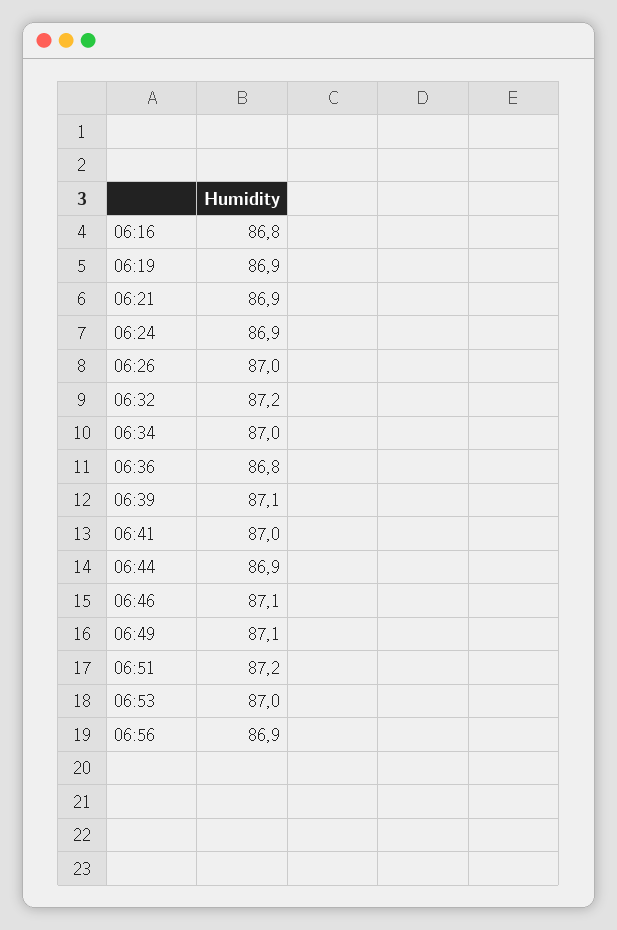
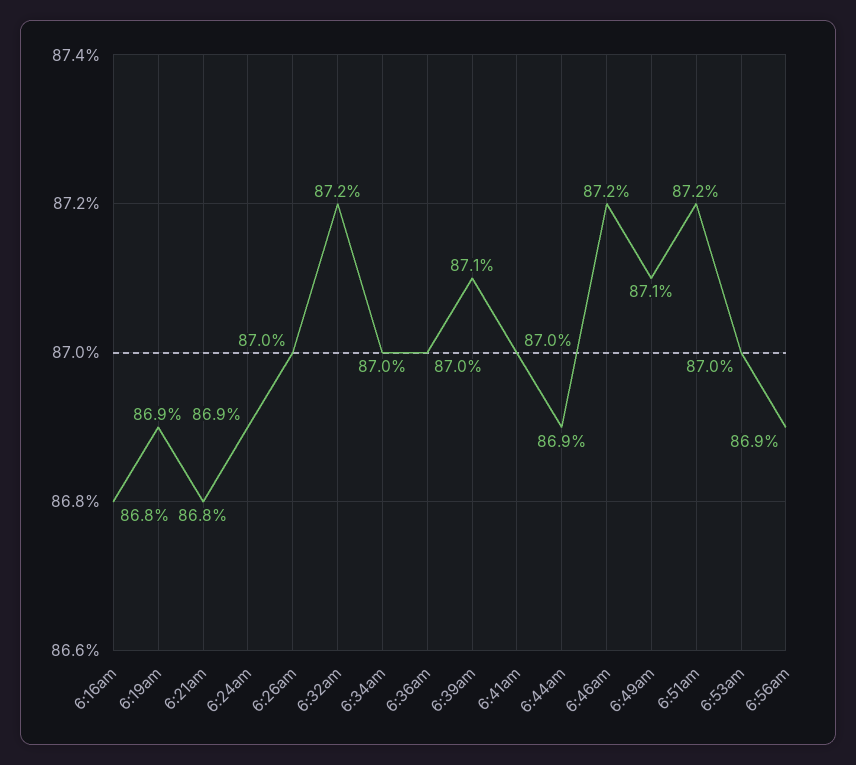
06:21: 86.9 -> 86.8
06:36: 86.8 -> 87
06:46: 87.1 -> 87.2

